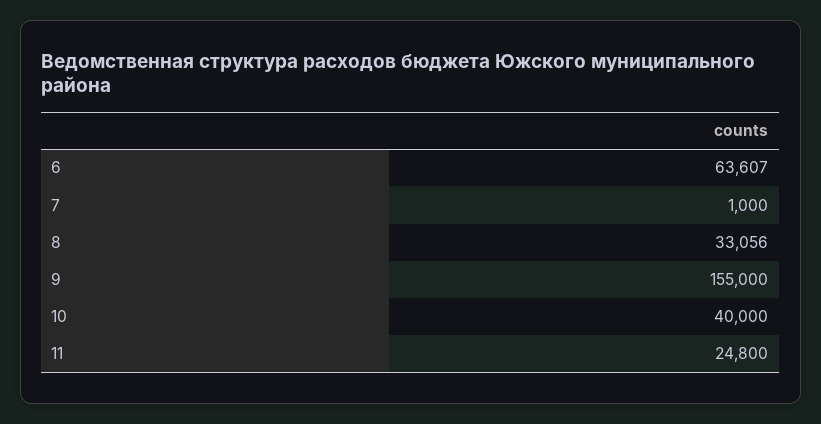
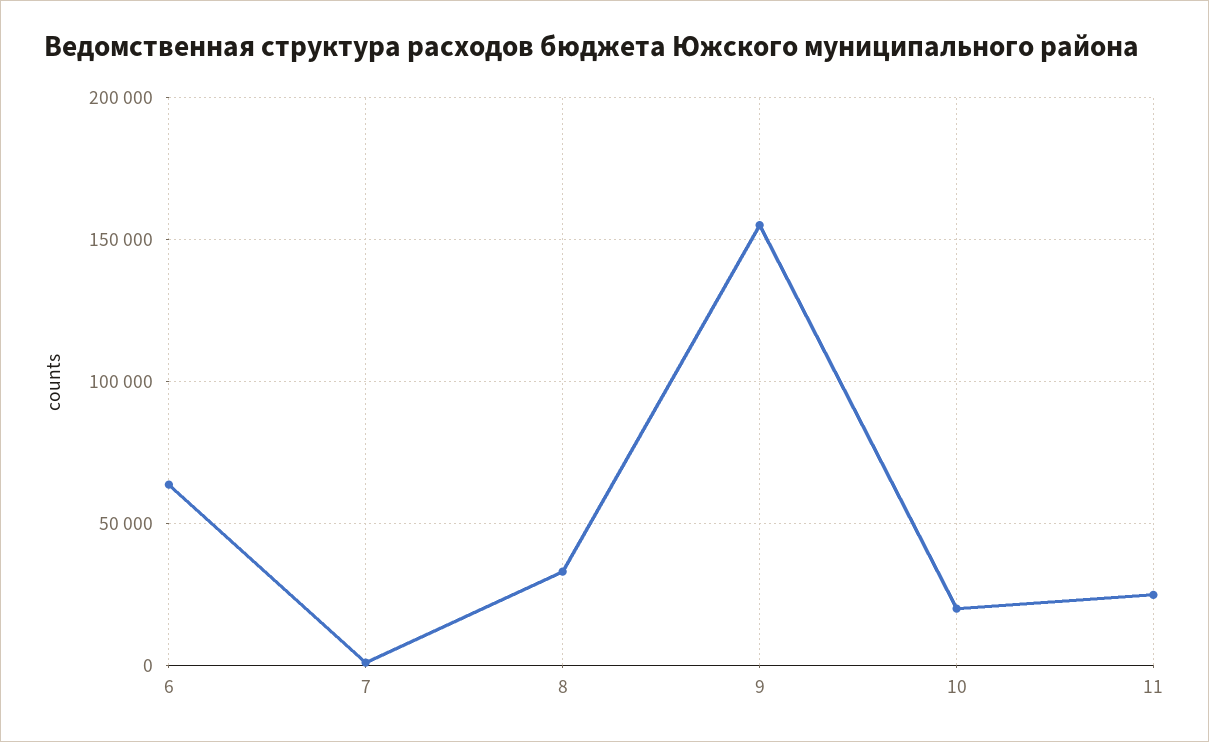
10: 40000 -> 20000

